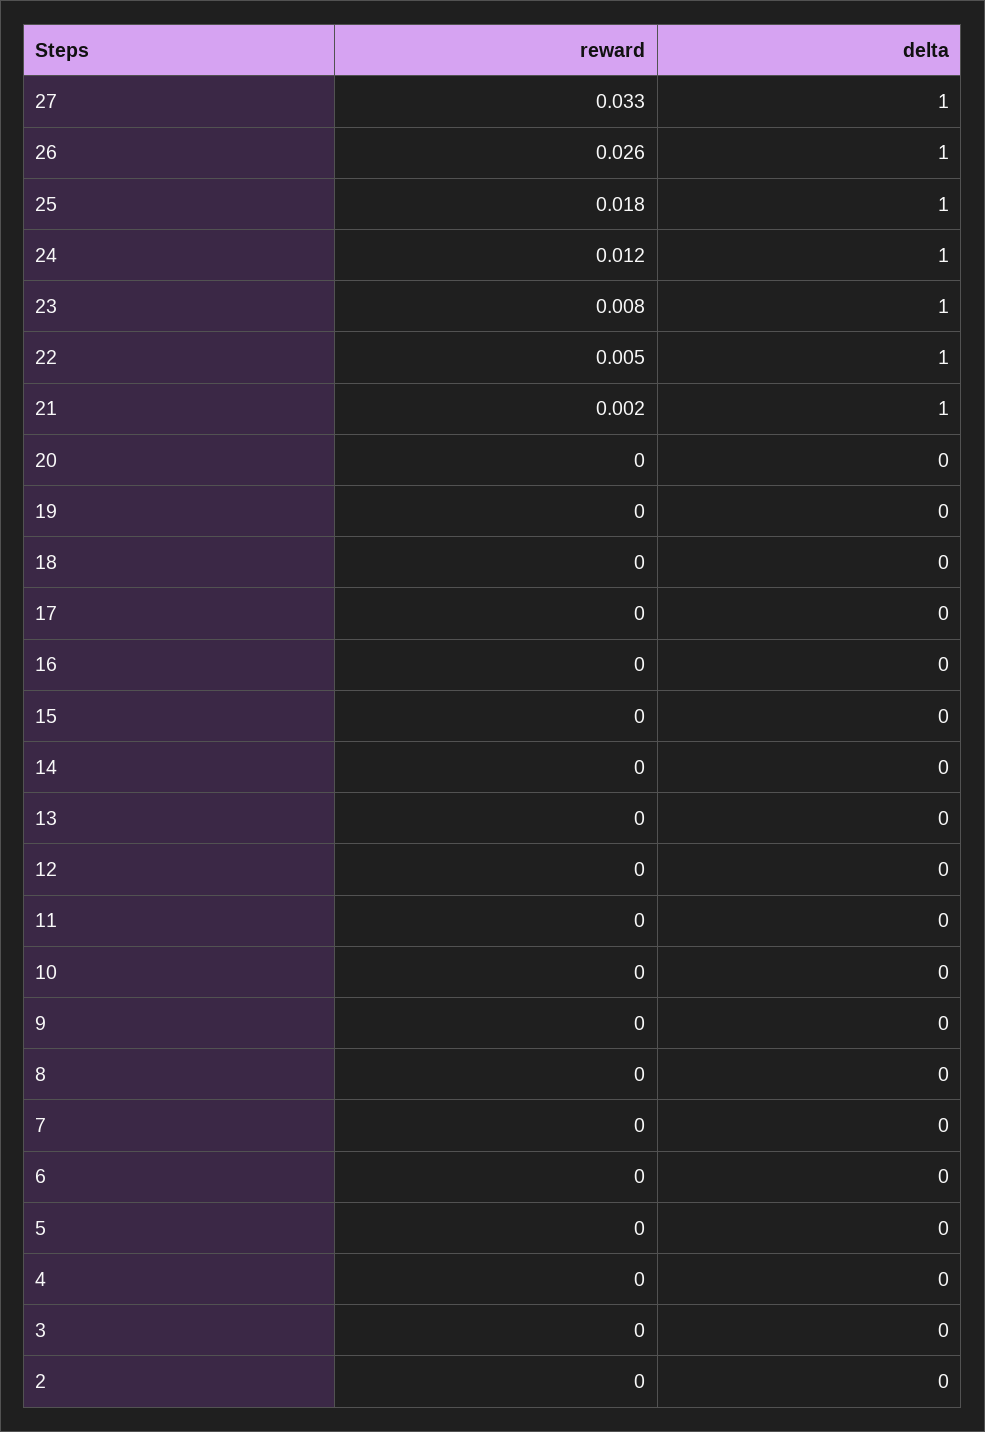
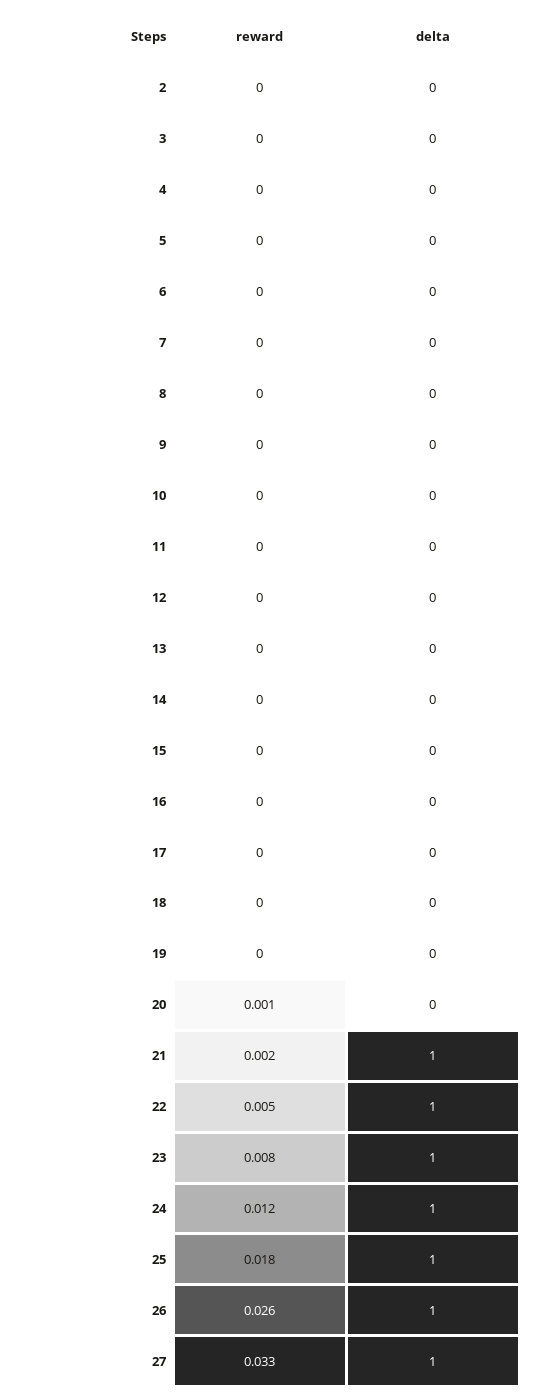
reward, 20: 0 -> 0.001

